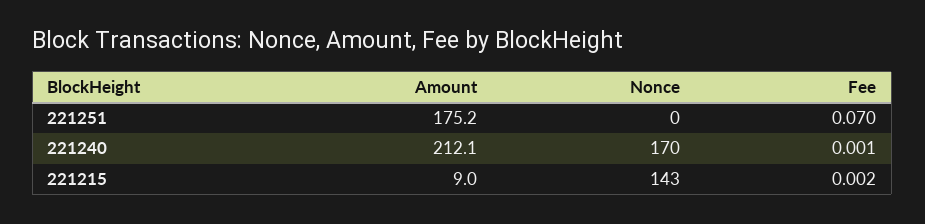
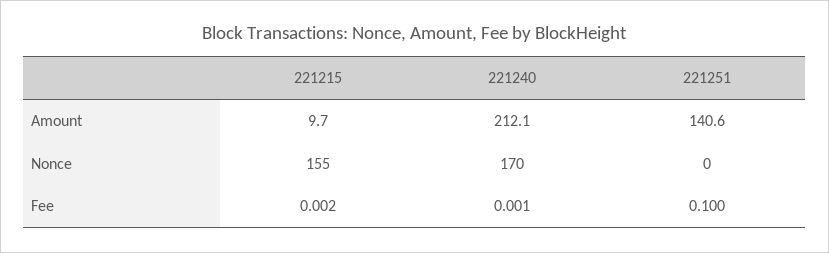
Amount, 221251: 175.2 -> 140.6
Fee, 221251: 0.07 -> 0.1
Amount, 221215: 9 -> 9.7
Nonce, 221215: 143 -> 155

